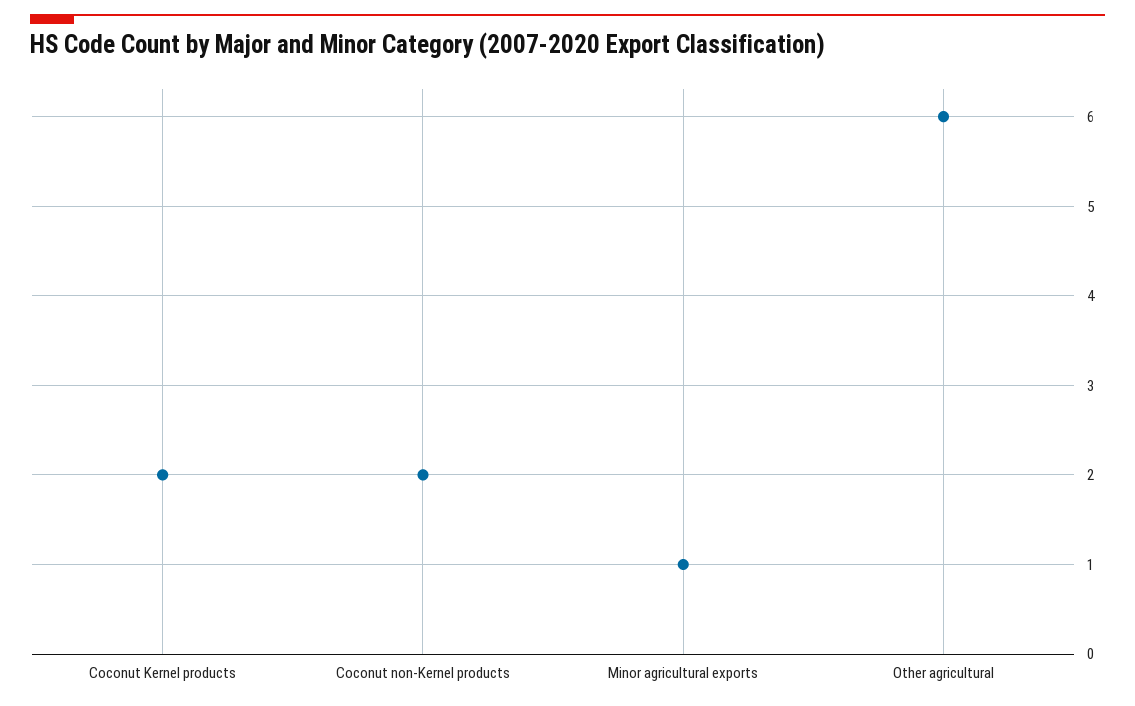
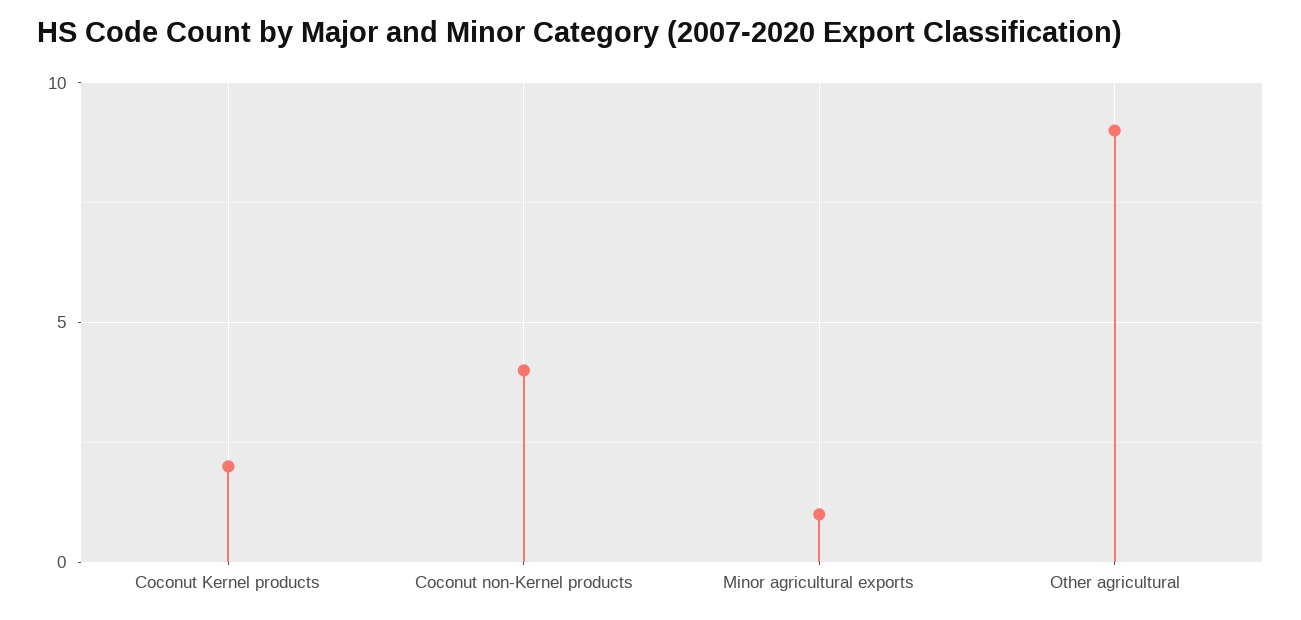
Coconut non-Kernel products: 2 -> 4
Other agricultural: 6 -> 9

